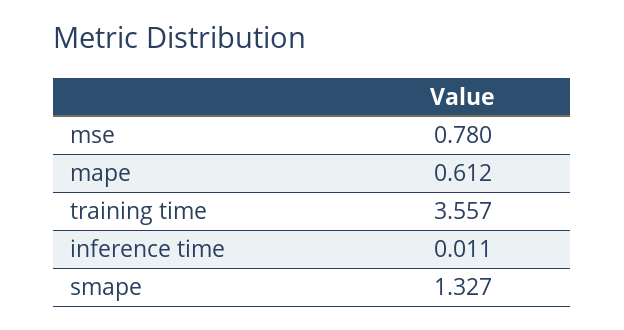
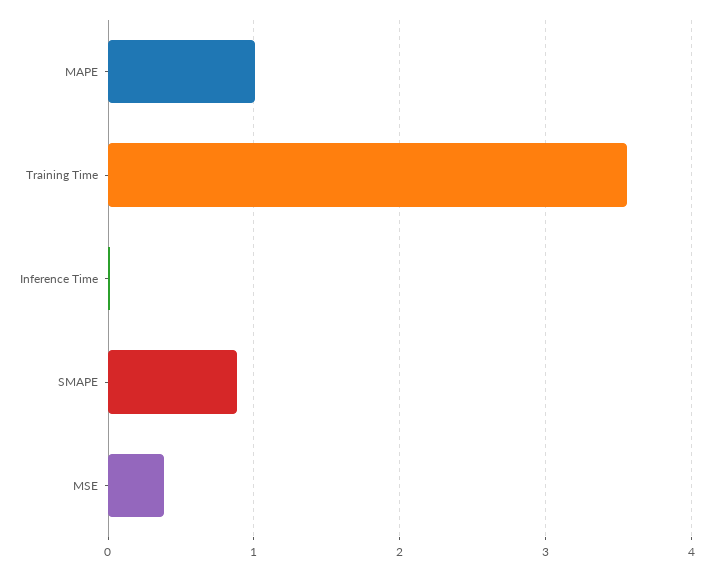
mse: 0.78 -> 0.4
mape: 0.612 -> 1
smape: 1.327 -> 0.9

